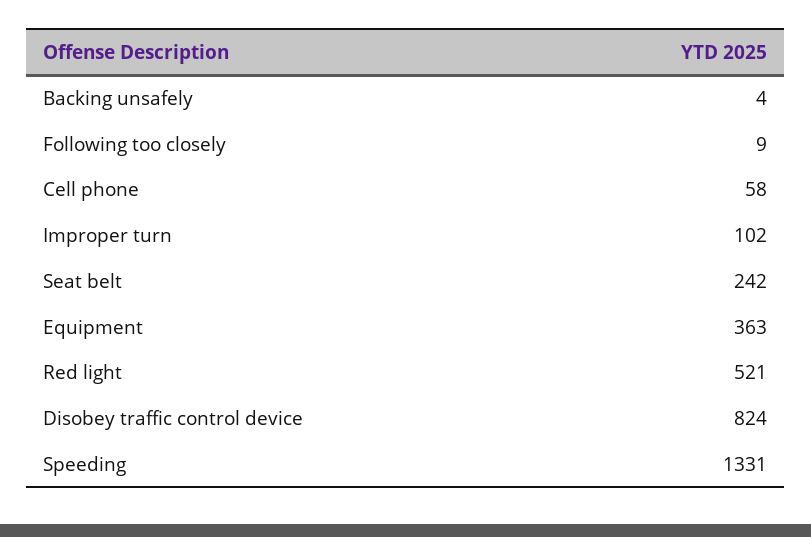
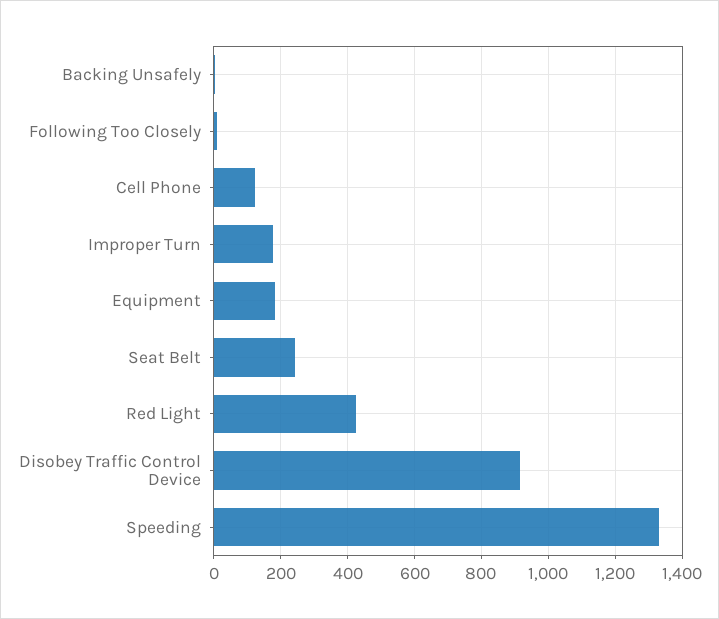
Cell phone: 58 -> 120
Improper turn: 102 -> 180
Equipment: 363 -> 180
Red light: 521 -> 420
Disobey traffic control device: 824 -> 920

